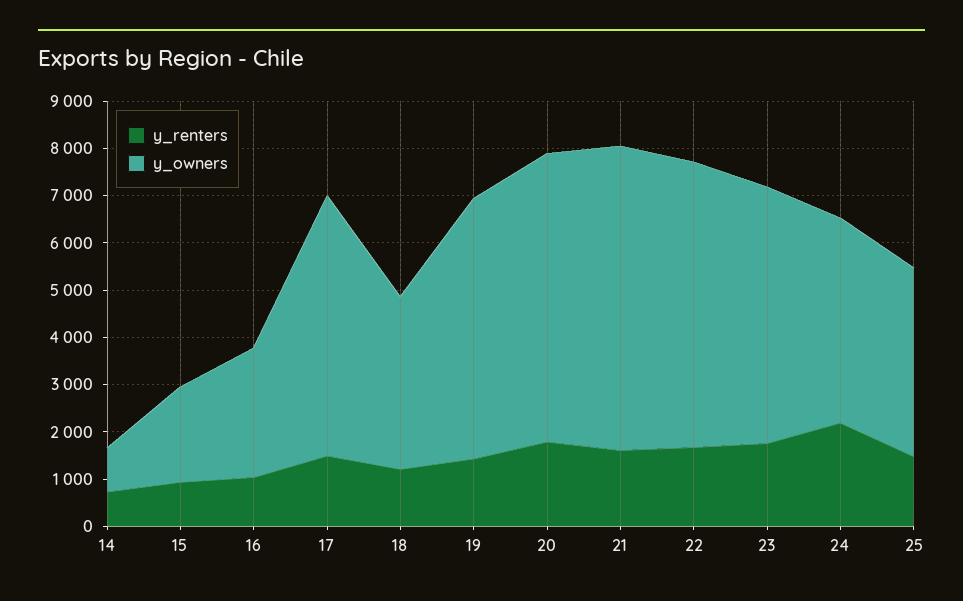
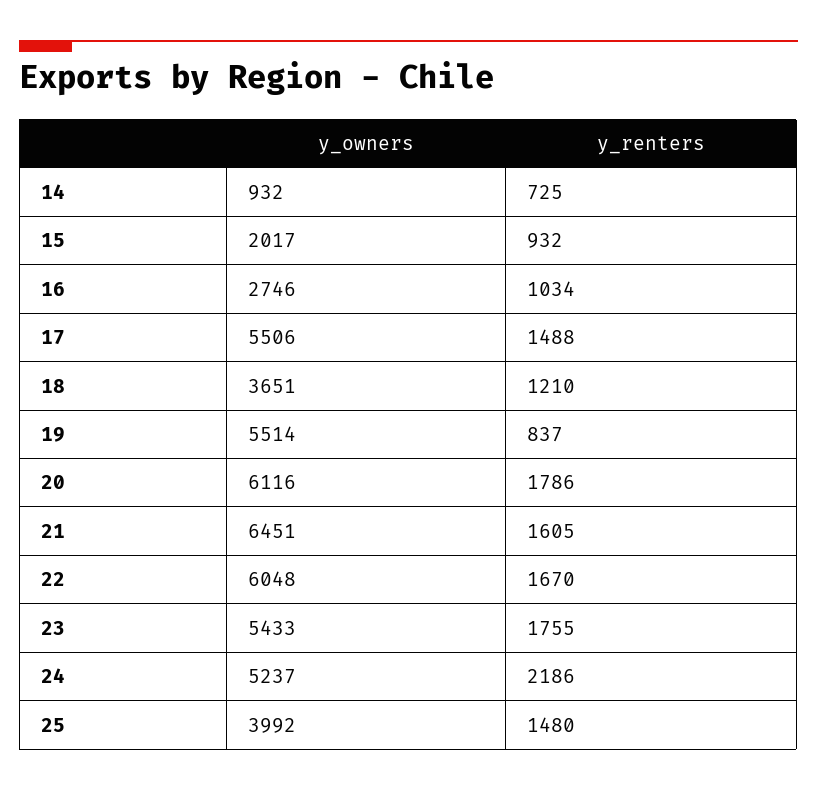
y_renters, 19: 1400 -> 837
y_owners, 24: 4400 -> 5237

